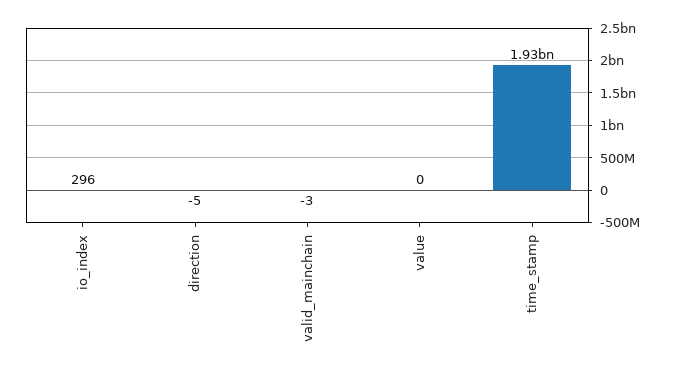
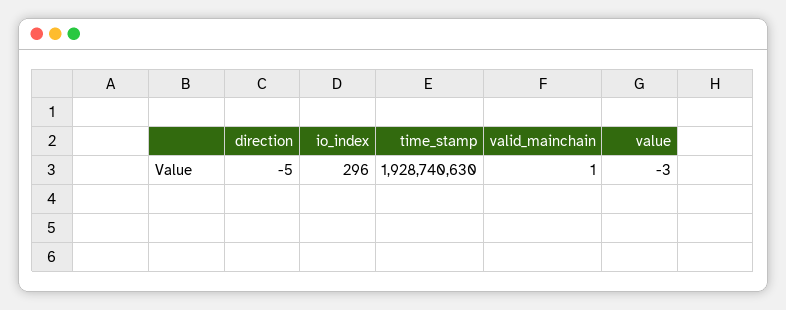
valid_mainchain: -3 -> 1
value: 0 -> -3

